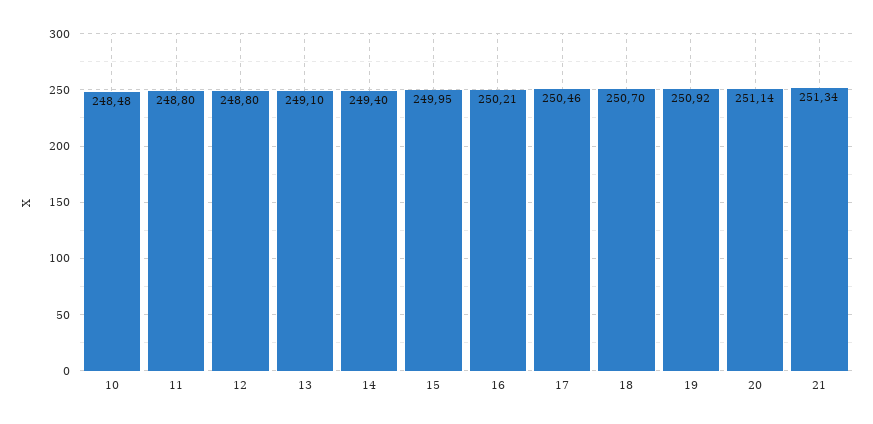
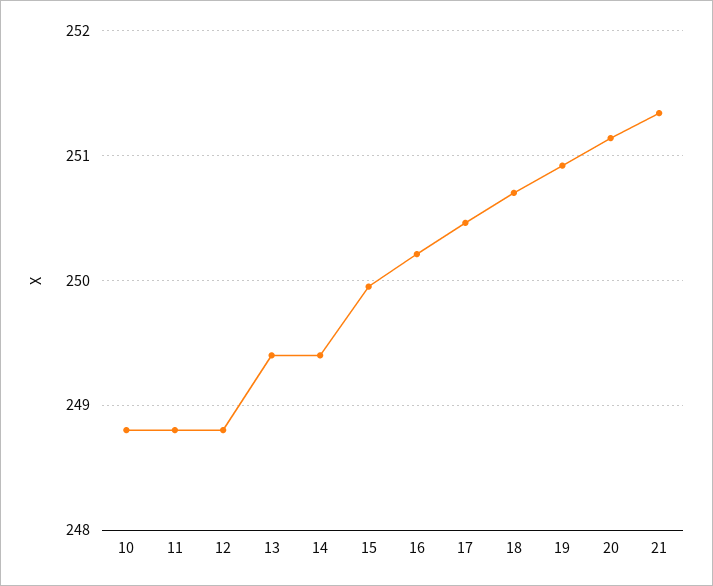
10: 248.48 -> 248.8
13: 249.1 -> 249.4

